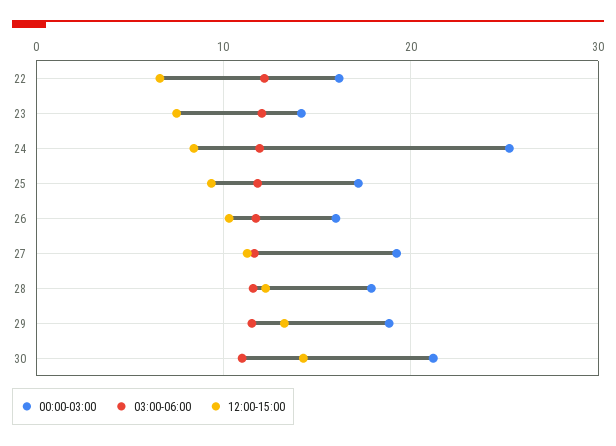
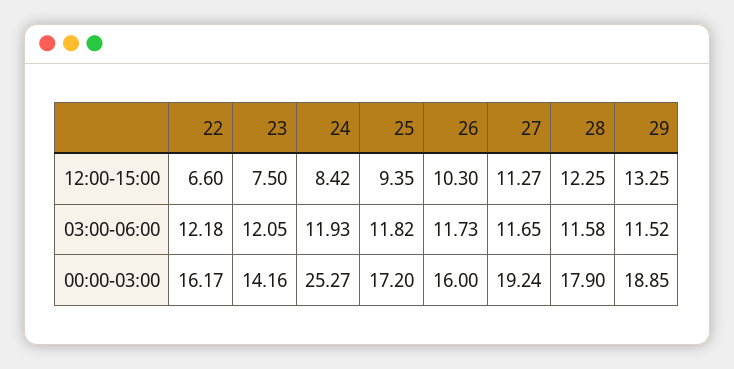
00:00-03:00, 30: 21 -> none
03:00-06:00, 30: 11 -> none
12:00-15:00, 30: 14 -> none

